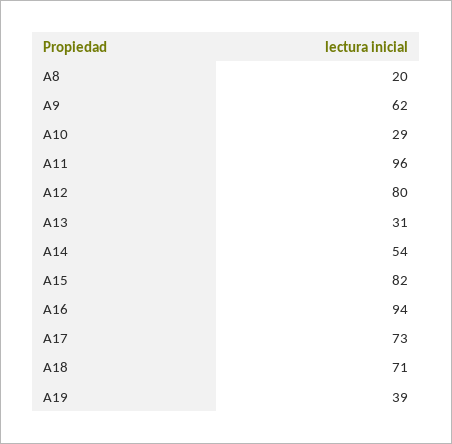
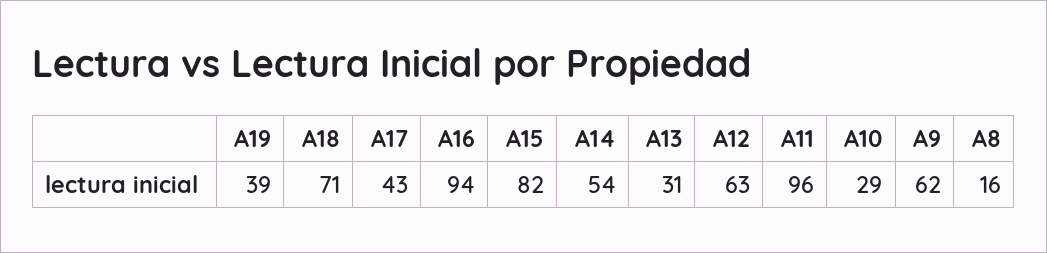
A8: 20 -> 16
A12: 80 -> 63
A17: 73 -> 43

